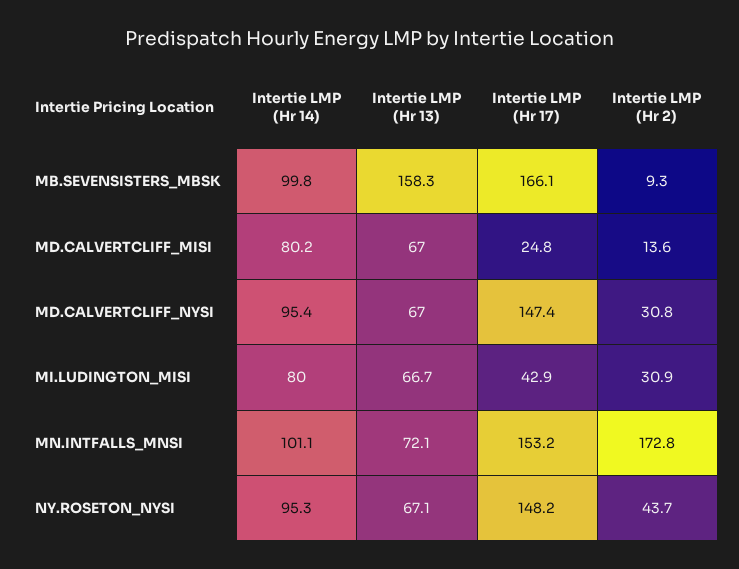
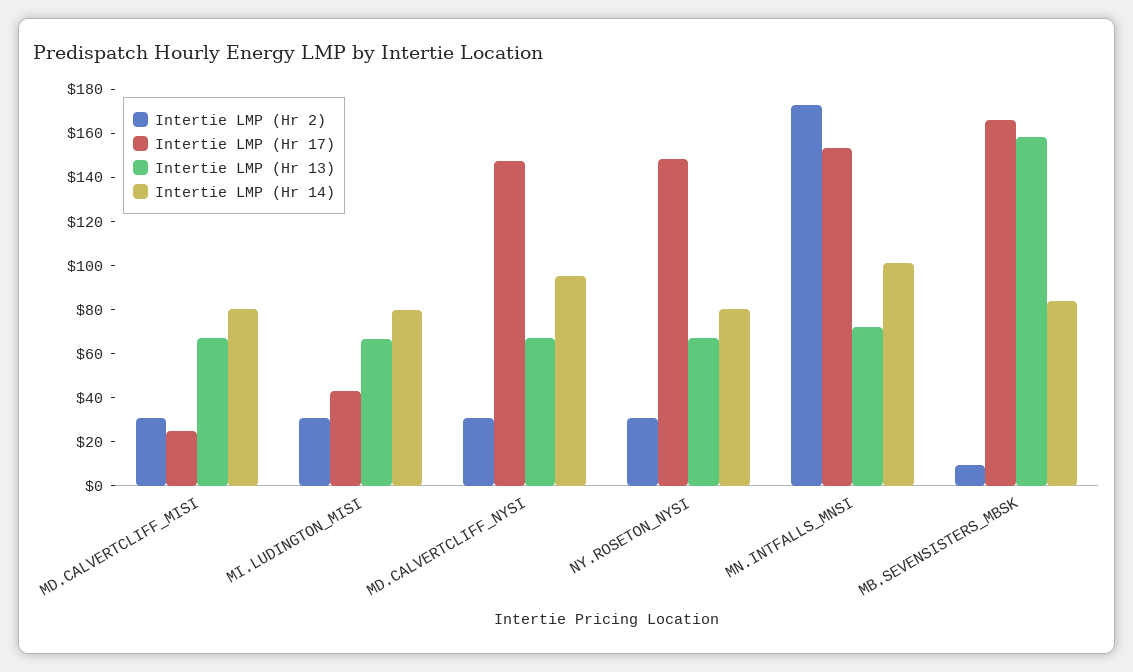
Intertie LMP (Hr 14), MB.SEVENSISTERS_MBSK: 99.8 -> 85
Intertie LMP (Hr 2), MD.CALVERTCLIFF_MISI: 13.6 -> 30
Intertie LMP (Hr 14), NY.ROSETON_NYSI: 95.3 -> 80
Intertie LMP (Hr 2), NY.ROSETON_NYSI: 43.7 -> 30

